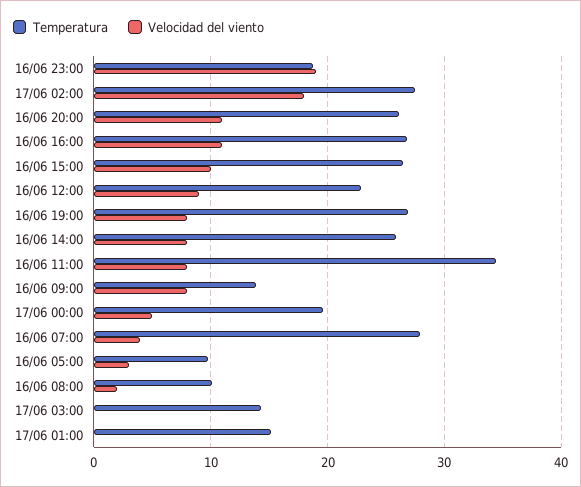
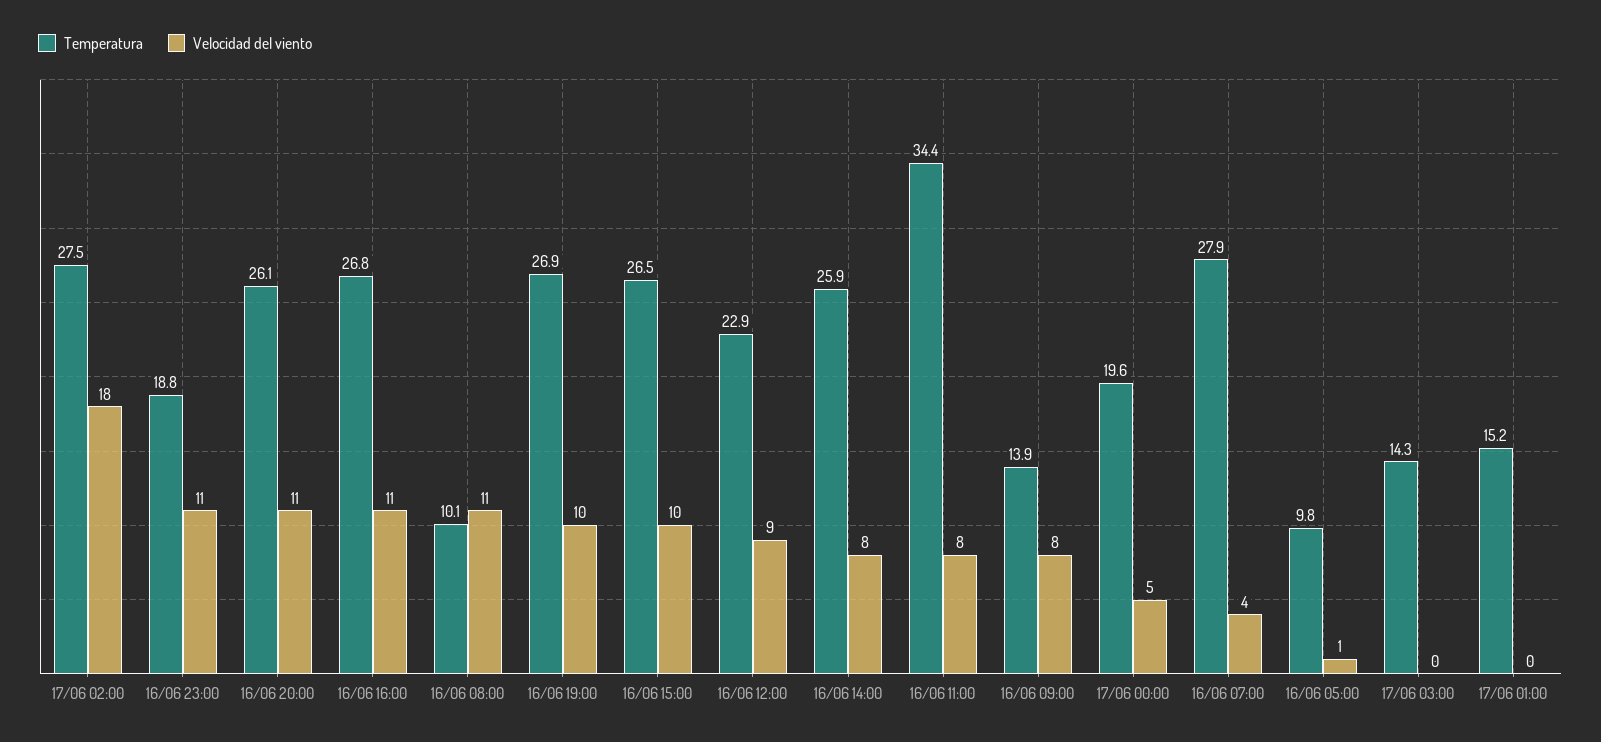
Velocidad del viento, 16/06 23:00: 19 -> 11
Velocidad del viento, 16/06 19:00: 8 -> 10
Velocidad del viento, 16/06 05:00: 3 -> 1
Velocidad del viento, 16/06 08:00: 2 -> 11

